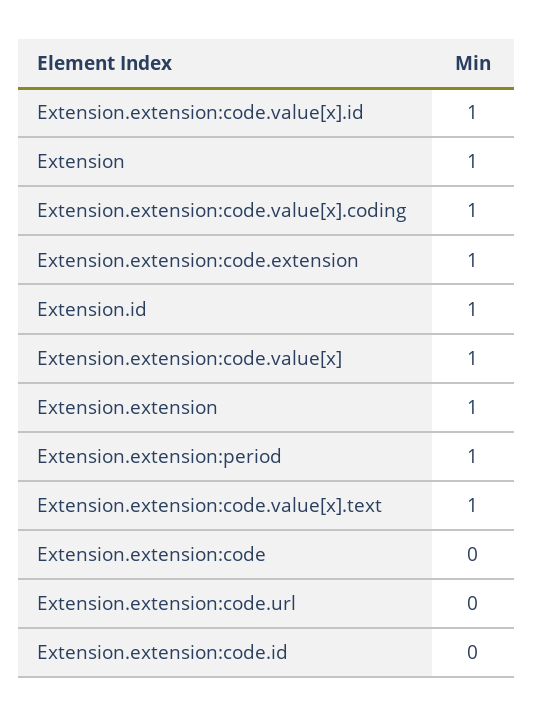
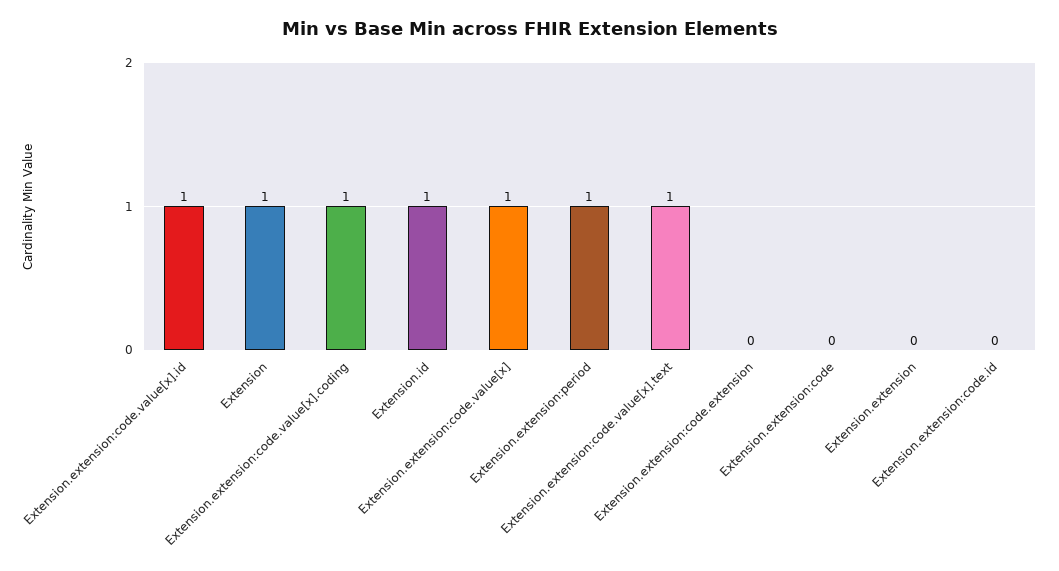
Extension.extension:code.extension: 1 -> 0
Extension.extension: 1 -> 0
Extension.extension:code.url: 0 -> none

